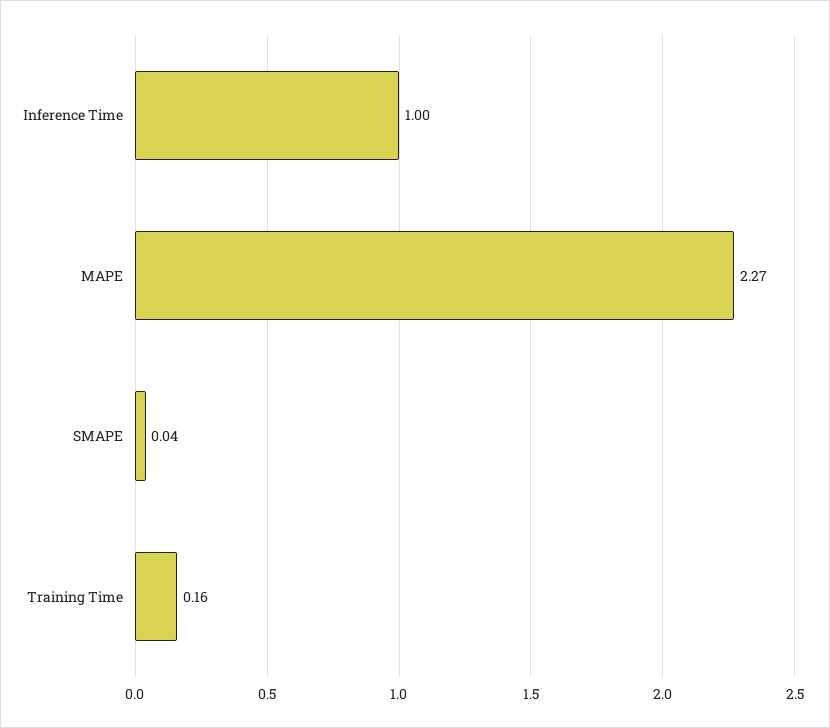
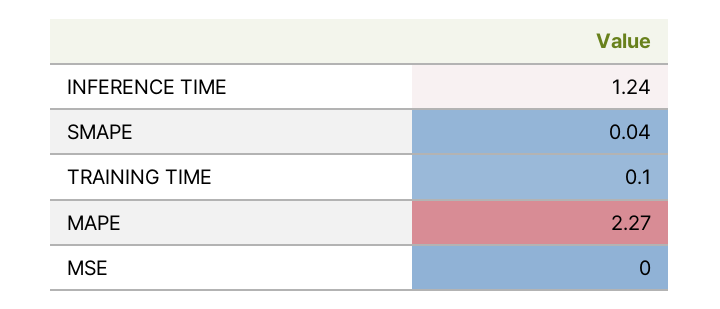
Inference Time: 1 -> 1.24
Training Time: 0.16 -> 0.1
MSE: none -> 0

